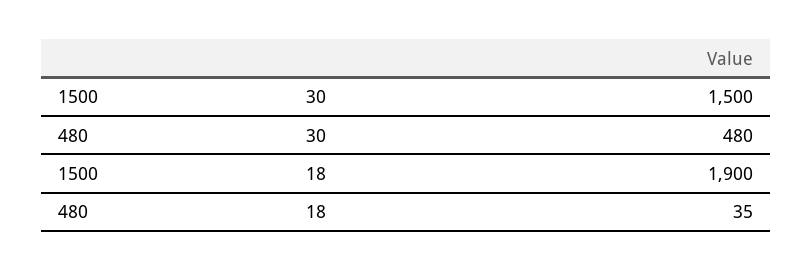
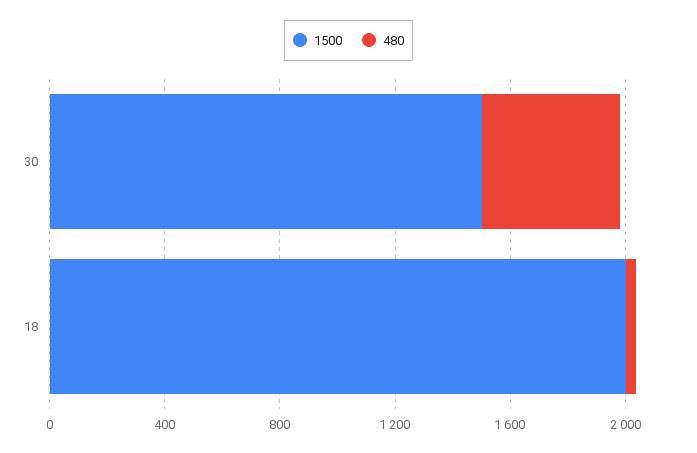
1500, 18: 1900 -> 2000

